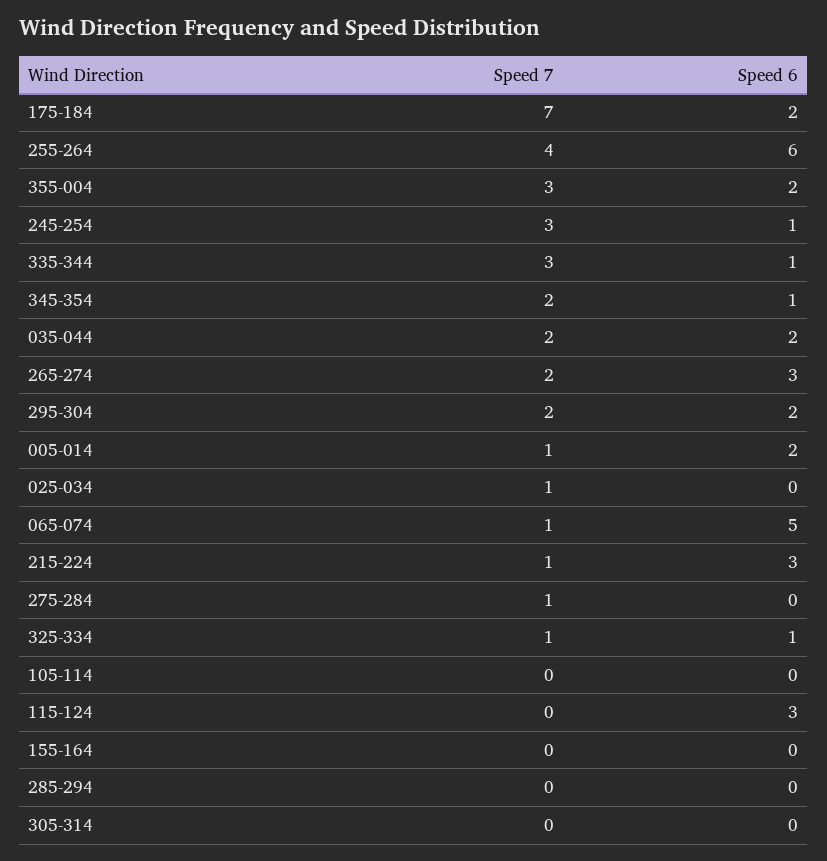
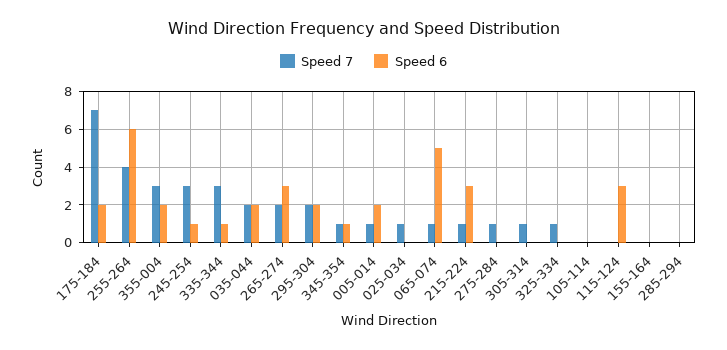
Speed 7, 345-354: 2 -> 1
Speed 6, 325-334: 1 -> 0
Speed 7, 305-314: 0 -> 1

